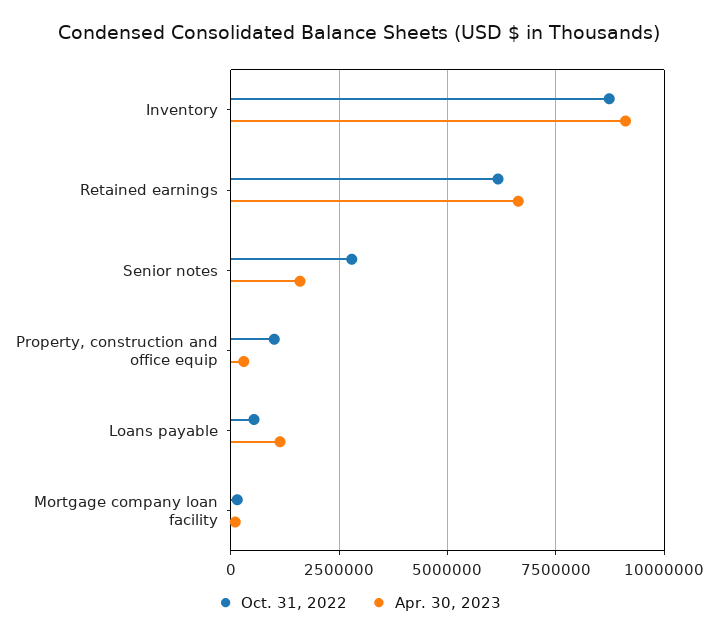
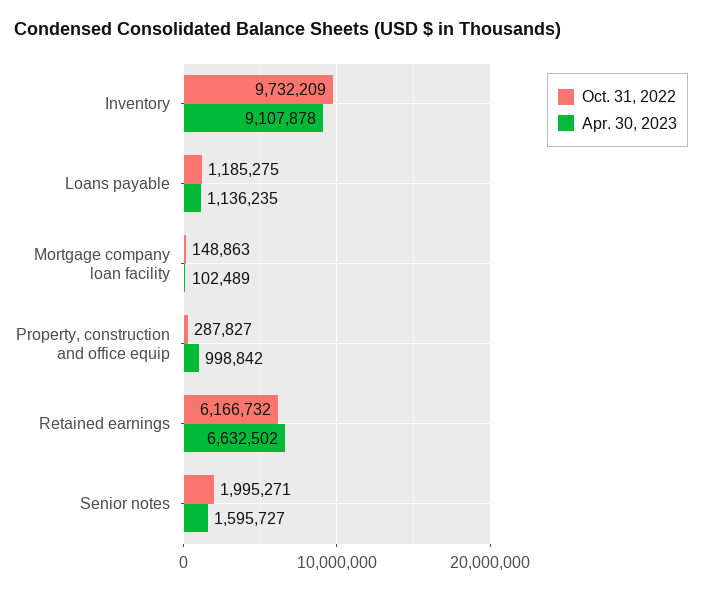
Oct. 31, 2022, Inventory: 8750000 -> 9732209
Oct. 31, 2022, Senior notes: 2750000 -> 1995271
Oct. 31, 2022, Property, construction and office equip: 1000000 -> 287827
Apr. 30, 2023, Property, construction and office equip: 250000 -> 998842
Oct. 31, 2022, Loans payable: 500000 -> 1185275

